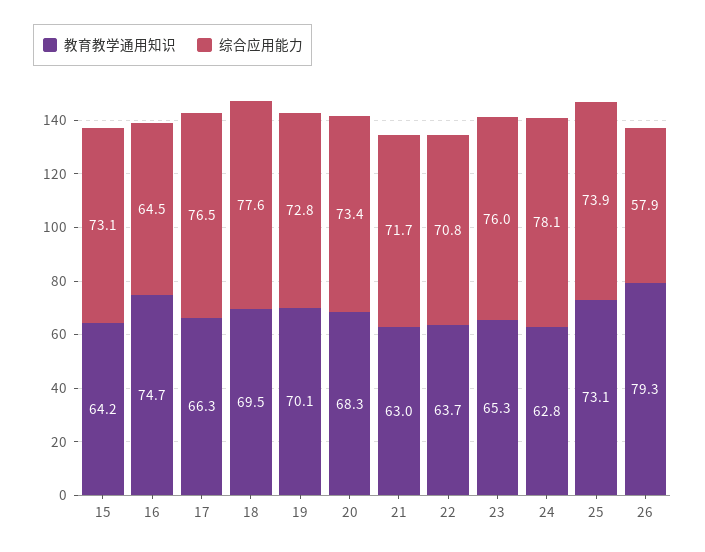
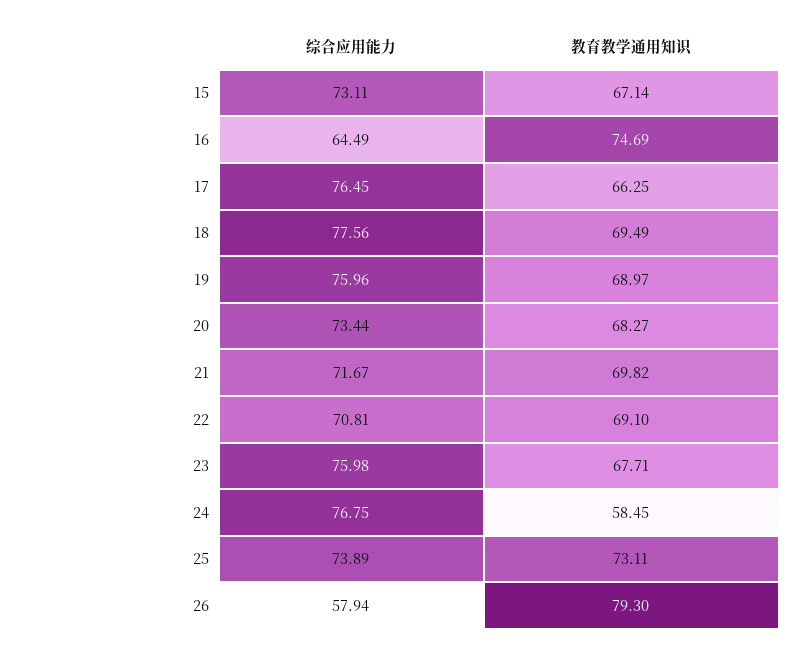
教育教学通用知识, 15: 64.2 -> 67.14
教育教学通用知识, 19: 70.1 -> 68.97
综合应用能力, 19: 72.8 -> 75.96
教育教学通用知识, 21: 63 -> 69.82
教育教学通用知识, 22: 63.7 -> 69.1
教育教学通用知识, 23: 65.3 -> 67.71
教育教学通用知识, 24: 62.8 -> 58.45
综合应用能力, 24: 78.1 -> 76.75

